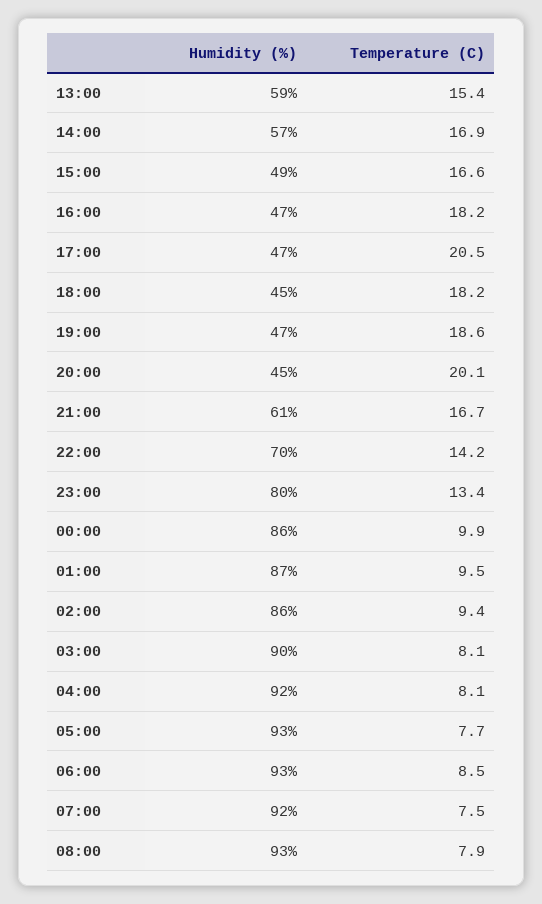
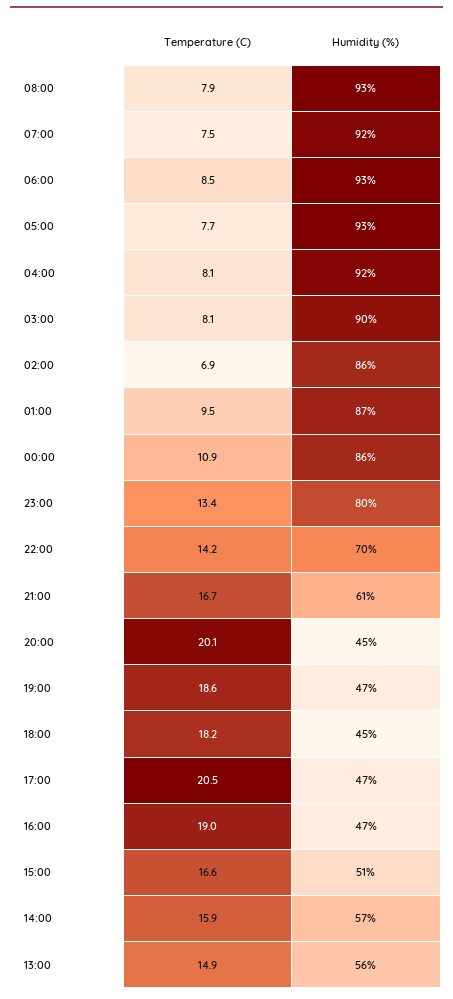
Humidity (%), 13:00: 59 -> 56
Temperature (C), 13:00: 15.4 -> 14.9
Temperature (C), 14:00: 16.9 -> 15.9
Humidity (%), 15:00: 49 -> 51
Temperature (C), 16:00: 18.2 -> 19
Temperature (C), 00:00: 9.9 -> 10.9
Temperature (C), 02:00: 9.4 -> 6.9

